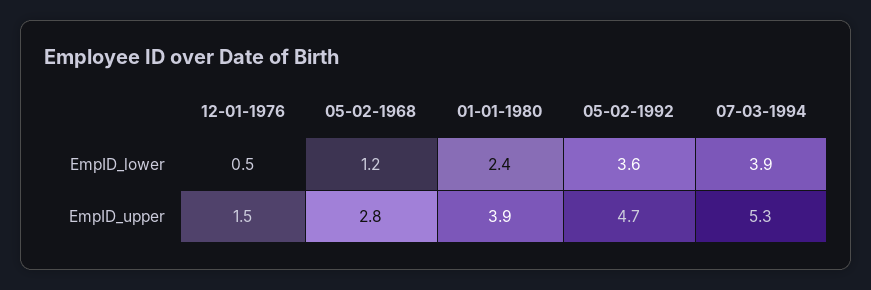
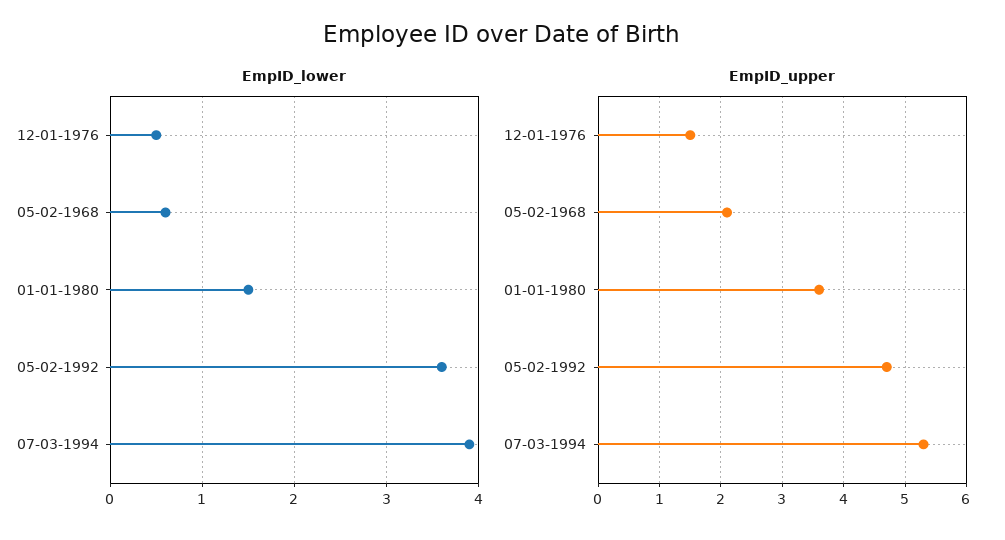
EmpID_lower, 05-02-1968: 1.2 -> 0.6
EmpID_lower, 01-01-1980: 2.4 -> 1.5
EmpID_upper, 05-02-1968: 2.8 -> 2.1
EmpID_upper, 01-01-1980: 3.9 -> 3.6

